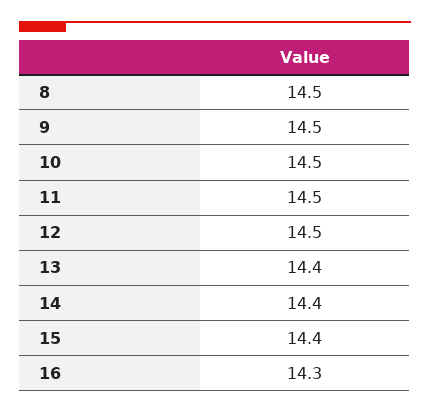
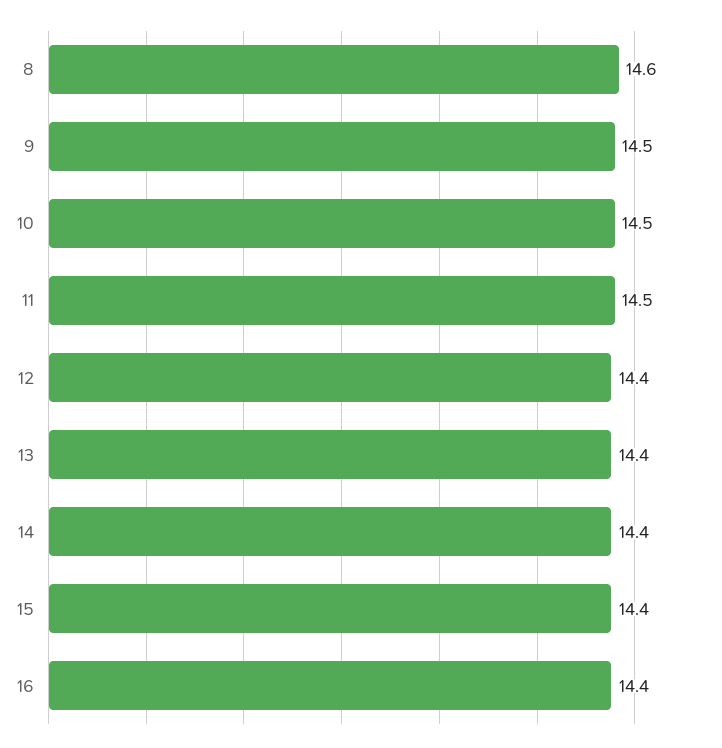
8: 14.5 -> 14.6
12: 14.5 -> 14.4
16: 14.3 -> 14.4

